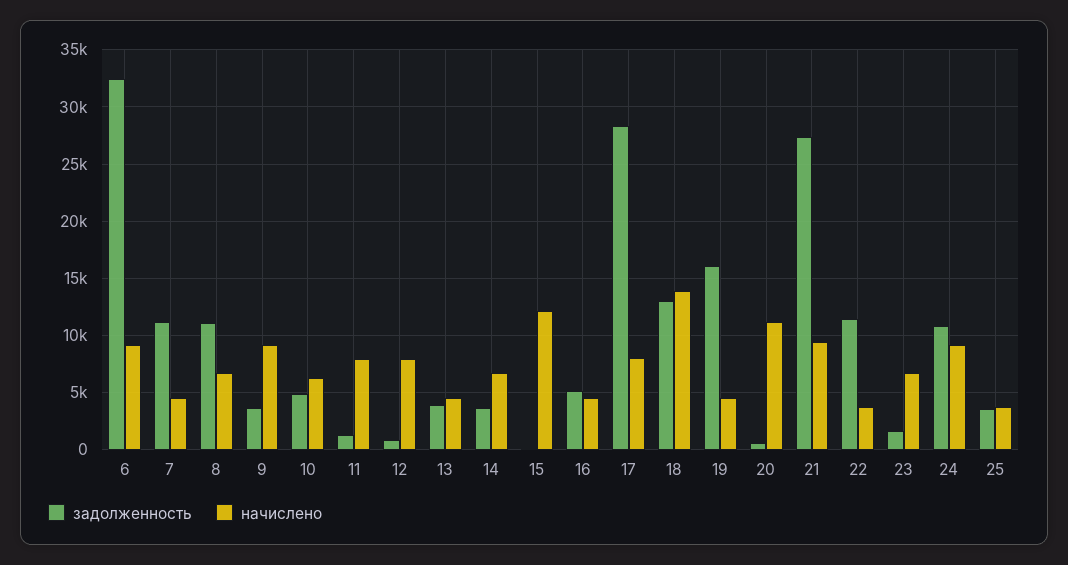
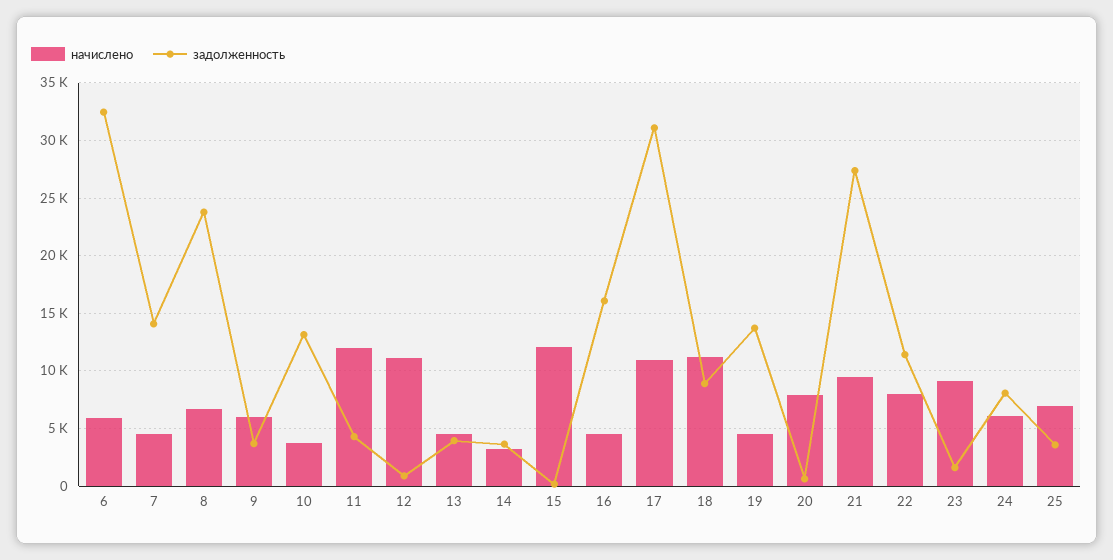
начислено, 6: 9000 -> 6000
задолженность, 7: 11000 -> 14000
задолженность, 8: 11000 -> 24000
начислено, 9: 9000 -> 6000
задолженность, 10: 5000 -> 13000
начислено, 10: 6000 -> 4000
задолженность, 11: 1000 -> 4000
начислено, 11: 8000 -> 12000
начислено, 12: 8000 -> 11000
начислено, 14: 7000 -> 3000
задолженность, 16: 5000 -> 16000
задолженность, 17: 28000 -> 31000
начислено, 17: 8000 -> 11000
задолженность, 18: 13000 -> 9000
начислено, 18: 14000 -> 11000
задолженность, 19: 16000 -> 14000
начислено, 20: 11000 -> 8000
начислено, 22: 4000 -> 8000
начислено, 23: 7000 -> 9000
задолженность, 24: 11000 -> 8000
начислено, 24: 9000 -> 6000
начислено, 25: 4000 -> 7000

